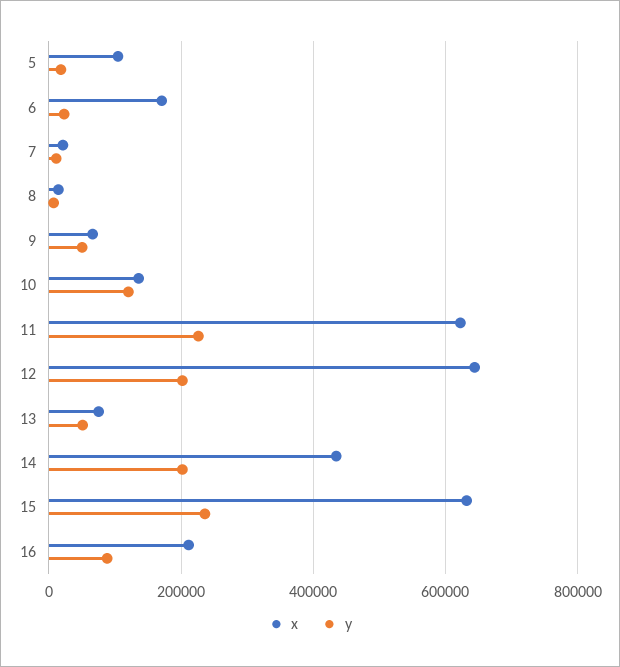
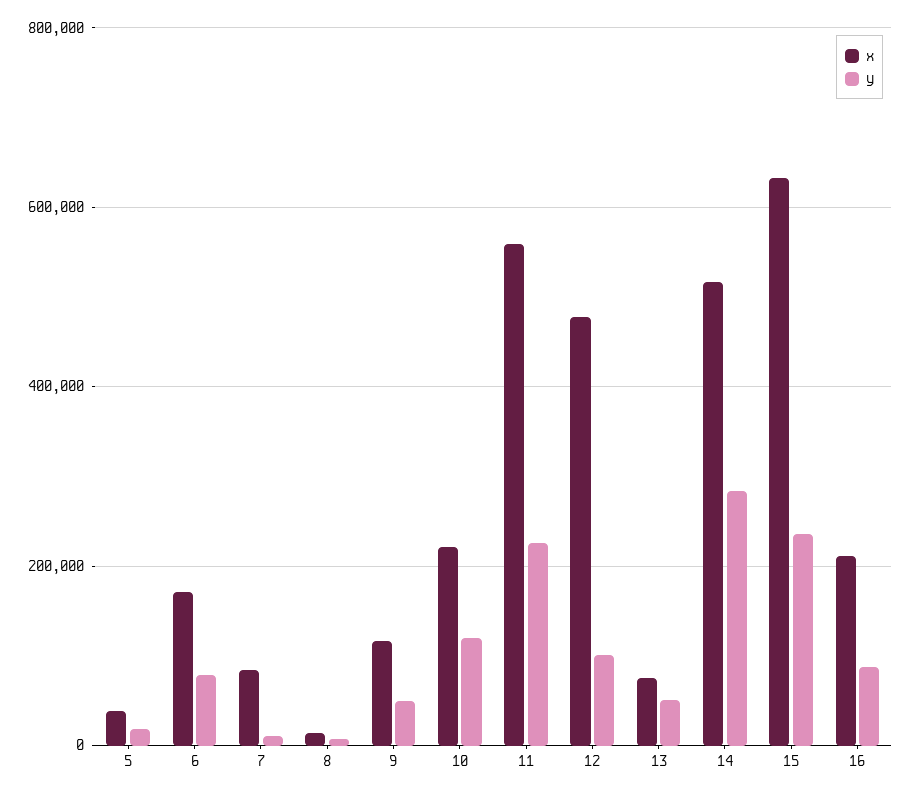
x, 5: 100000 -> 40000
y, 6: 20000 -> 80000
x, 7: 20000 -> 80000
x, 9: 60000 -> 120000
x, 10: 140000 -> 220000
x, 11: 620000 -> 560000
x, 12: 640000 -> 480000
y, 12: 200000 -> 100000
x, 14: 440000 -> 520000
y, 14: 200000 -> 280000

